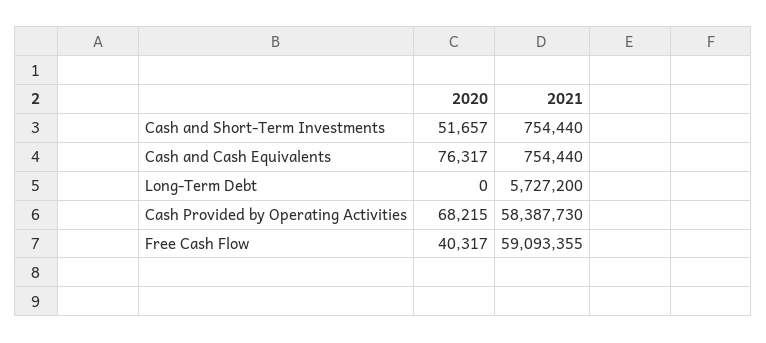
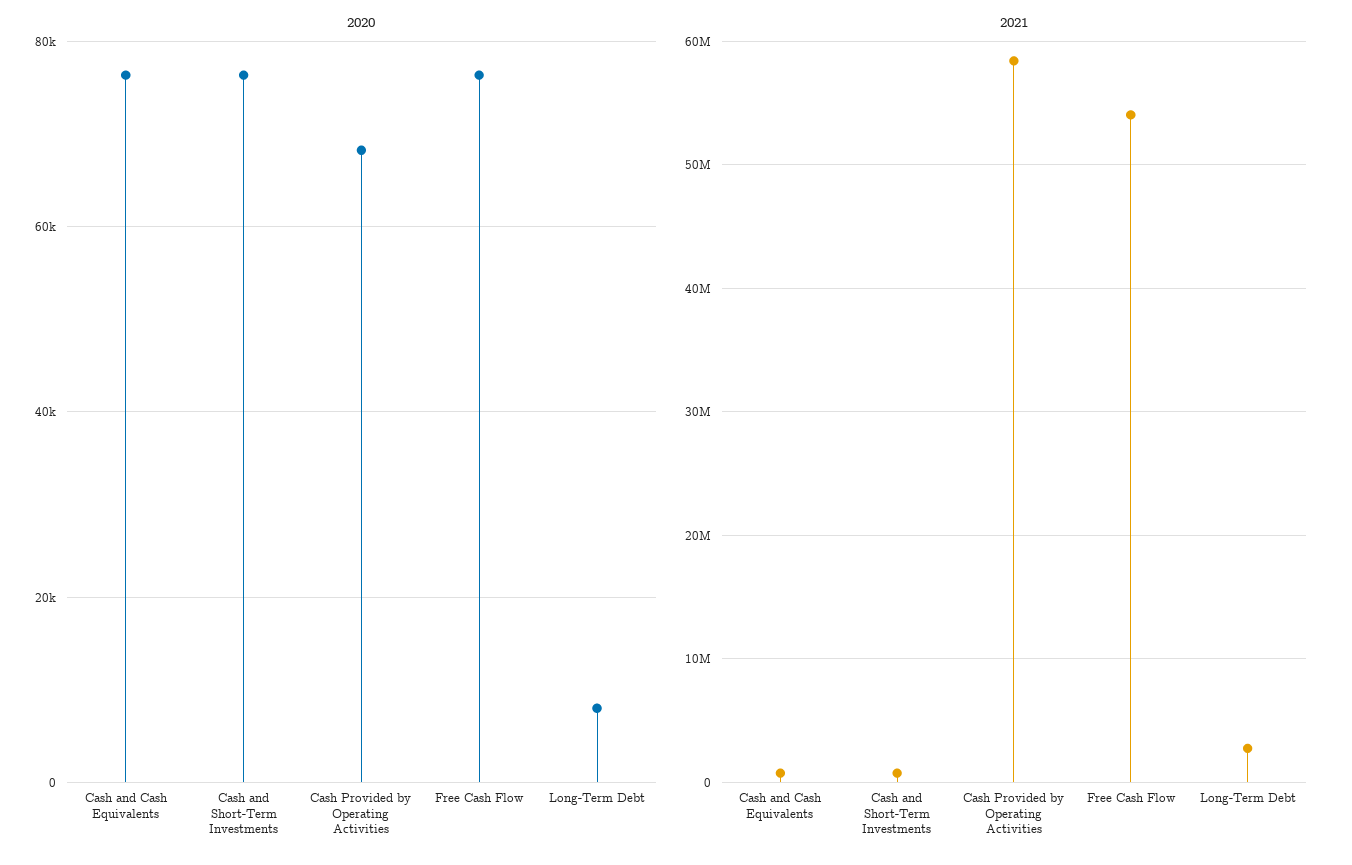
2020, Cash and Short-Term Investments: 51657 -> 76000
2020, Long-Term Debt: 0 -> 8000
2021, Long-Term Debt: 5727200 -> 3000000
2020, Free Cash Flow: 40317 -> 76000
2021, Free Cash Flow: 59093355 -> 54000000

